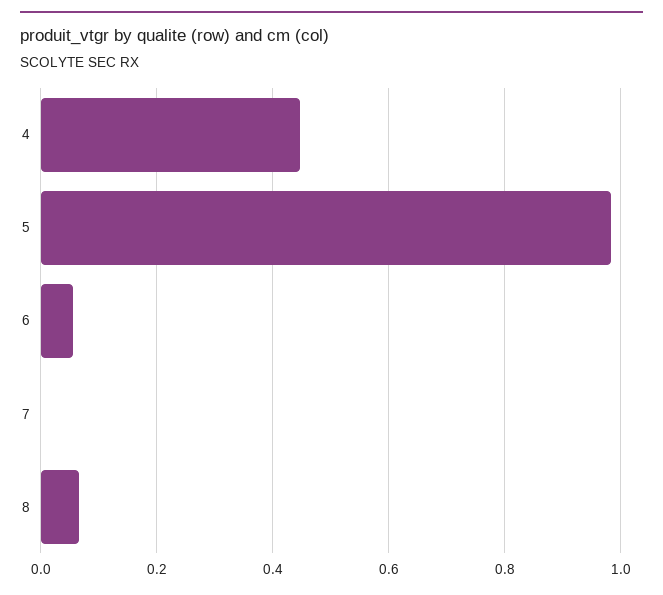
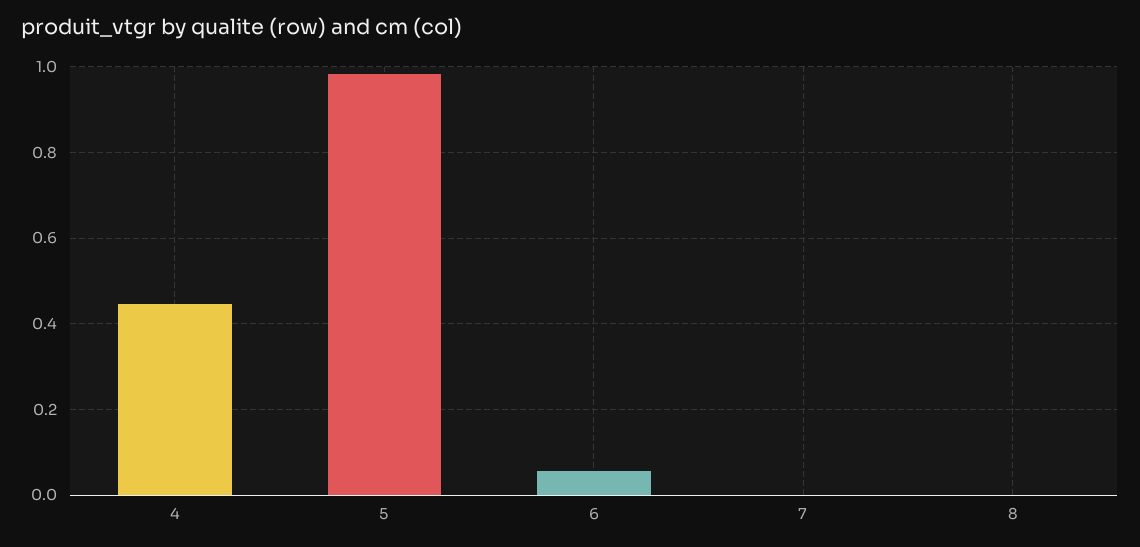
8: 0.06 -> 0

